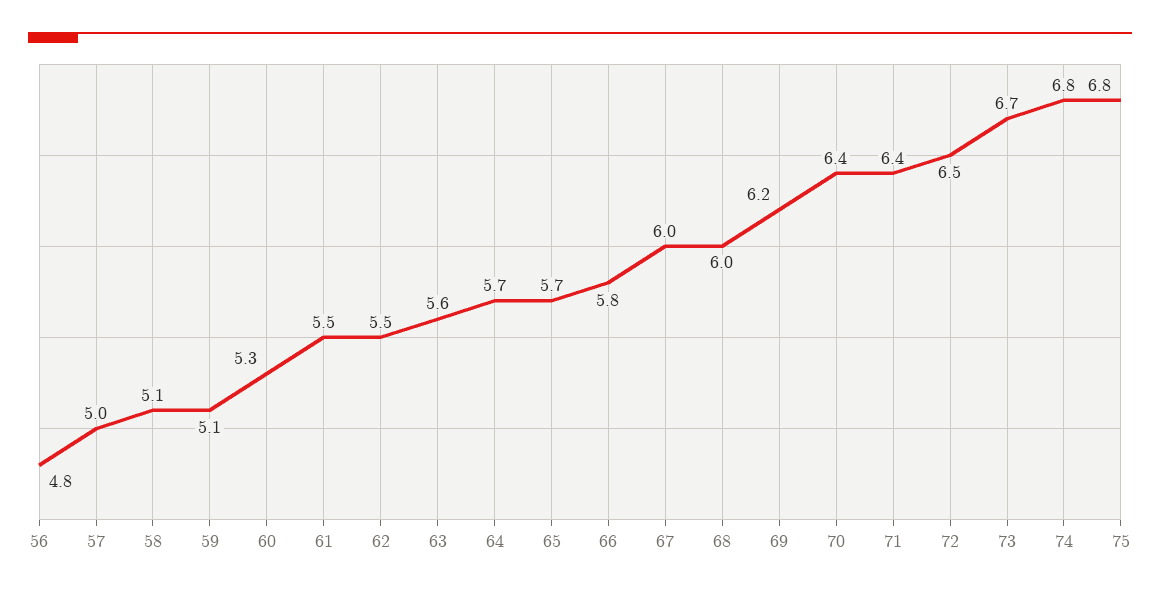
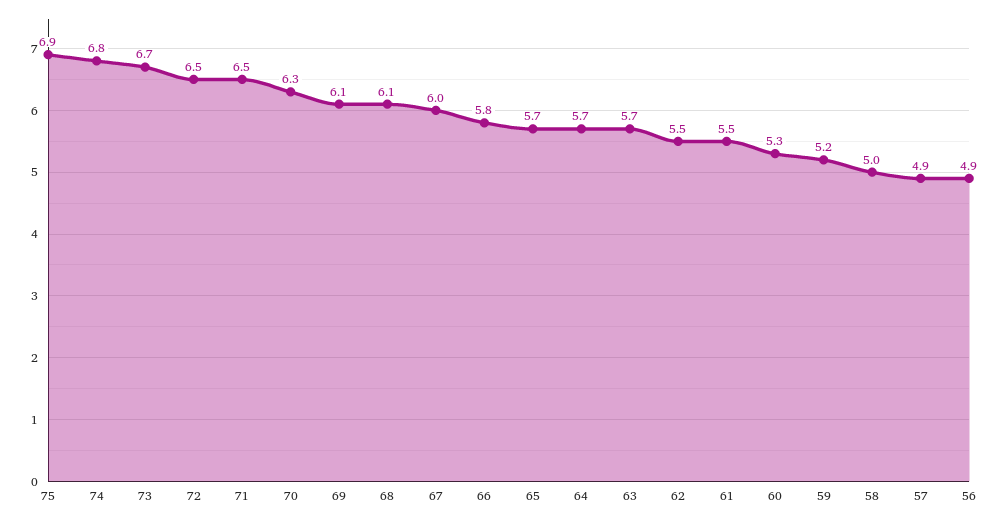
56: 4.8 -> 4.9
57: 5 -> 4.9
58: 5.1 -> 5
59: 5.1 -> 5.2
63: 5.6 -> 5.7
68: 6 -> 6.1
69: 6.2 -> 6.1
70: 6.4 -> 6.3
71: 6.4 -> 6.5
75: 6.8 -> 6.9

